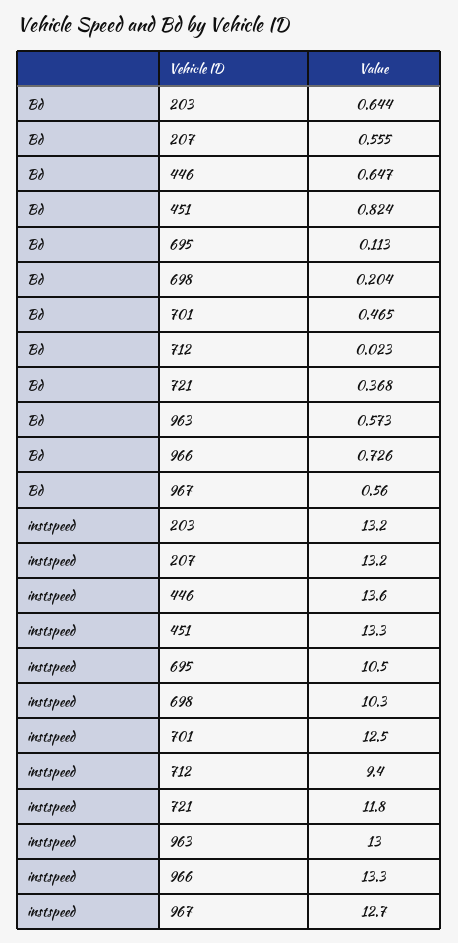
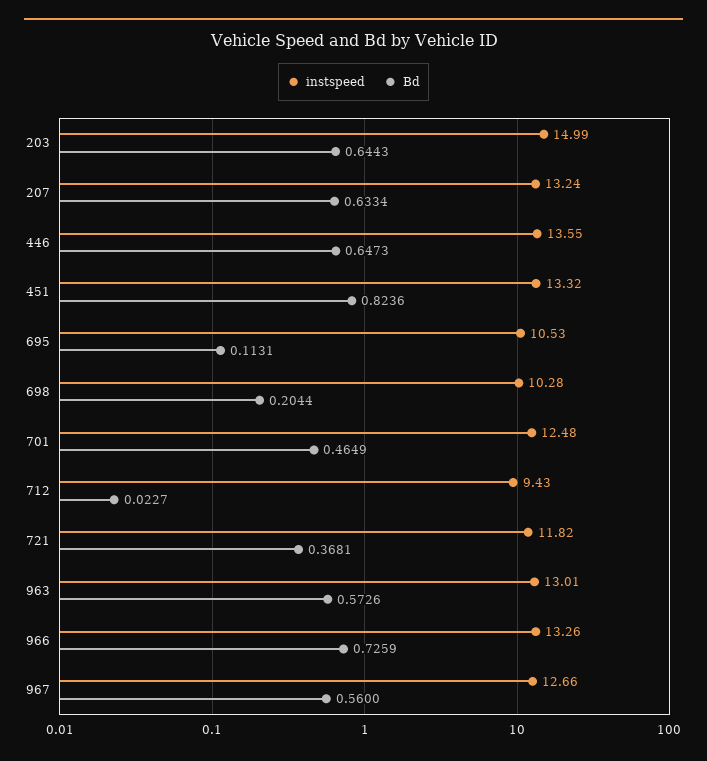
Bd, 207: 0.555 -> 0.6334
instspeed, 203: 13.2 -> 14.99

